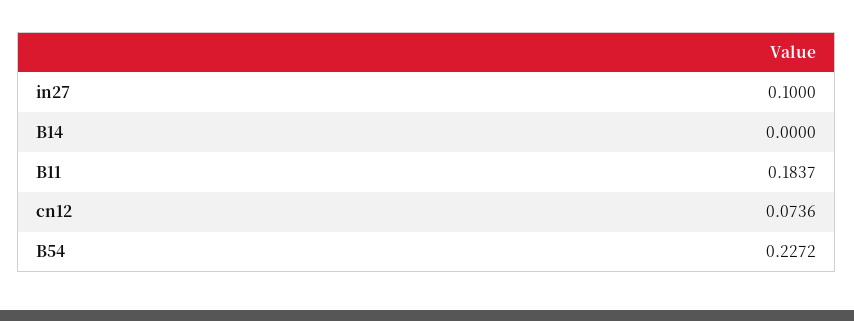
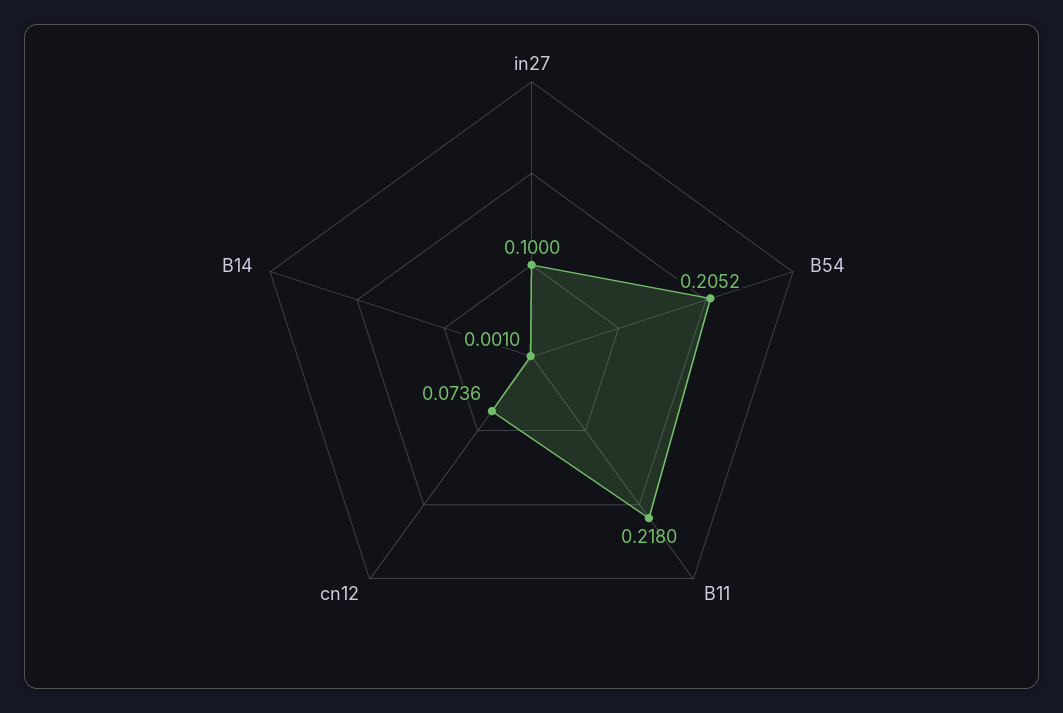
B14: 0 -> 0.001
B11: 0.1837 -> 0.218
B54: 0.2272 -> 0.2052

